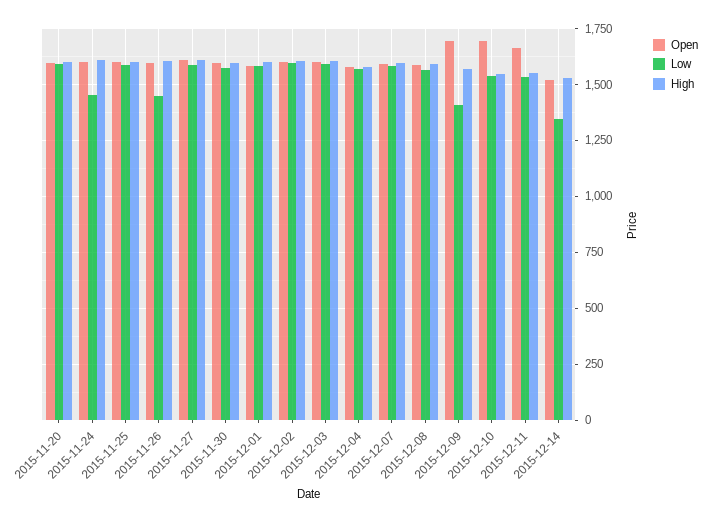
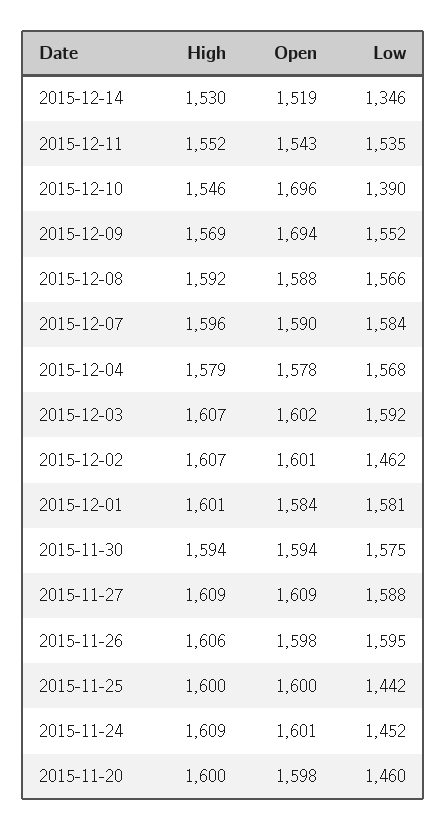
Low, 2015-11-20: 1600 -> 1460
Low, 2015-11-25: 1600 -> 1442
Low, 2015-11-26: 1450 -> 1595
Low, 2015-12-02: 1600 -> 1462
Low, 2015-12-09: 1400 -> 1552
Low, 2015-12-10: 1550 -> 1390
Open, 2015-12-11: 1650 -> 1543

